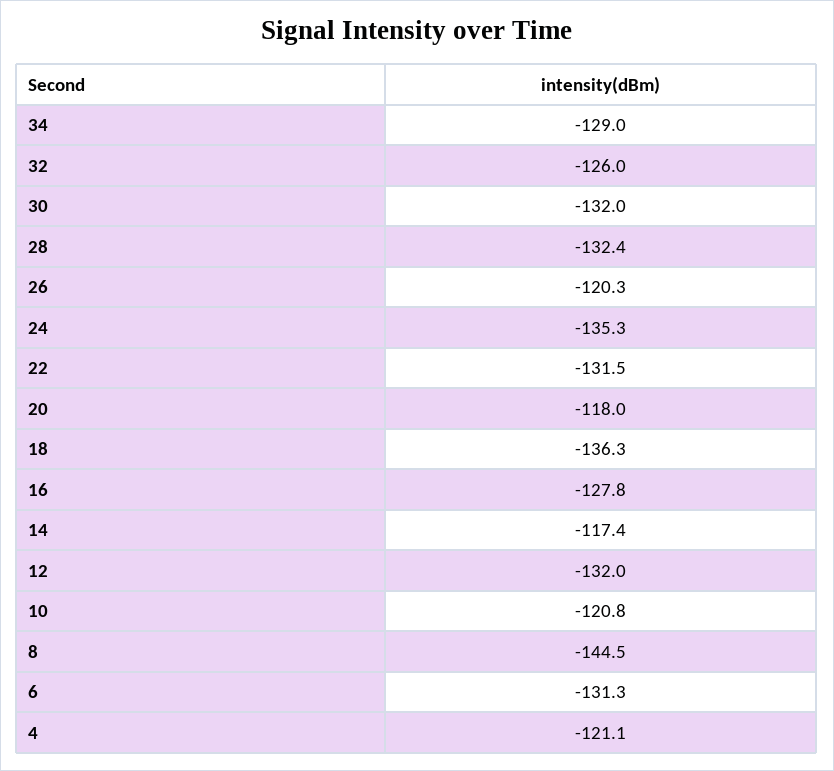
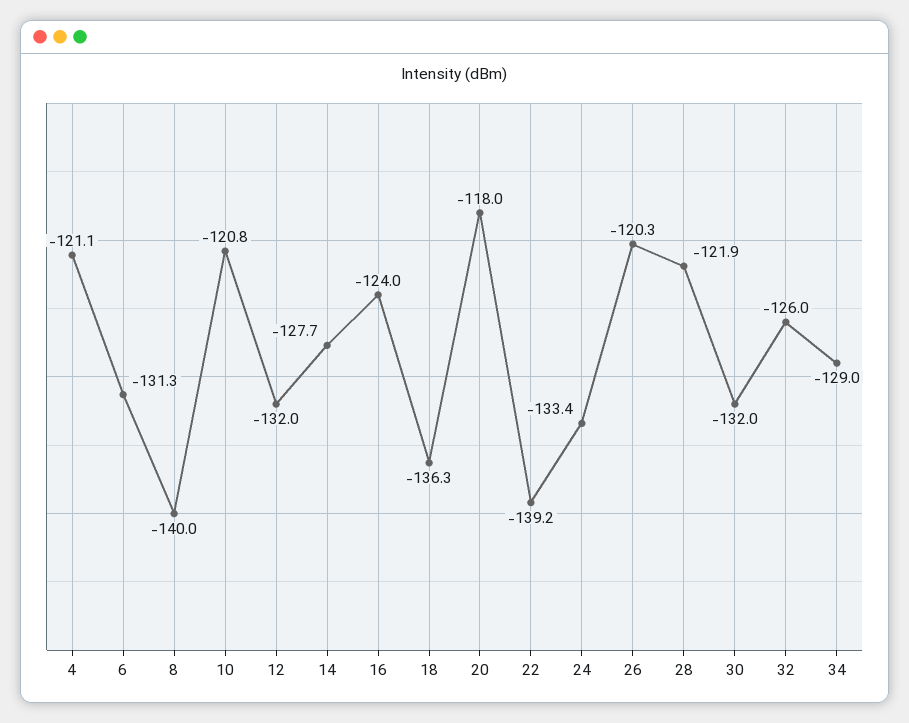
28: -132.4 -> -121.9
24: -135.3 -> -133.4
22: -131.5 -> -139.2
16: -127.8 -> -124
14: -117.4 -> -127.7
8: -144.5 -> -140

